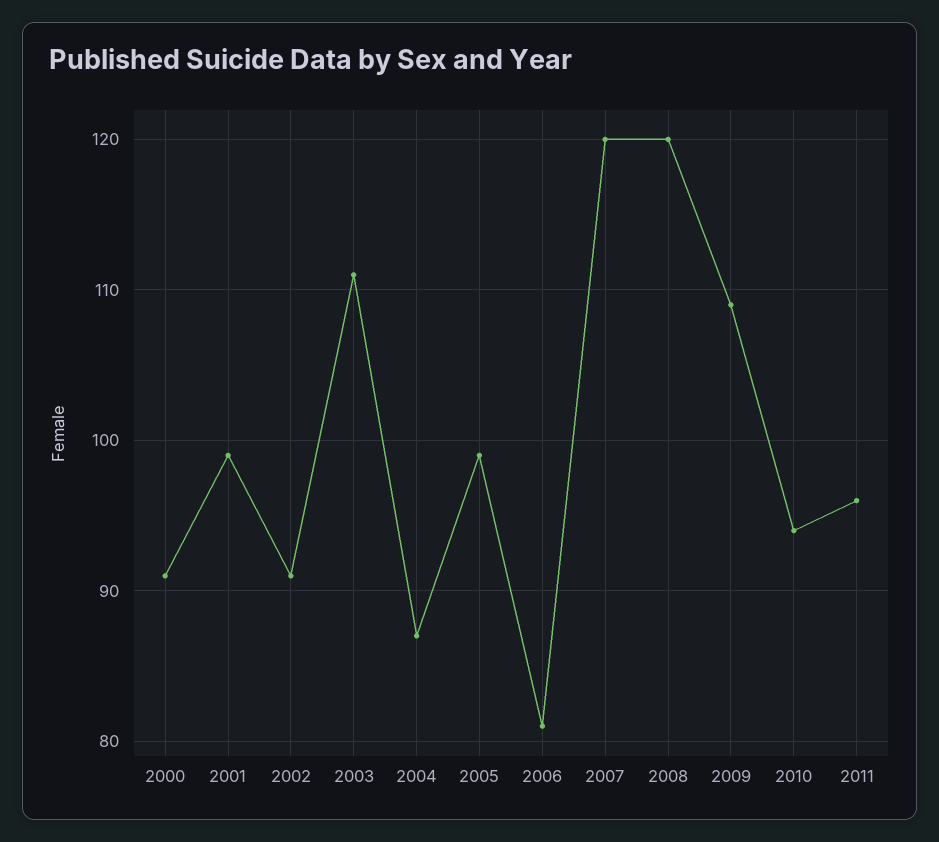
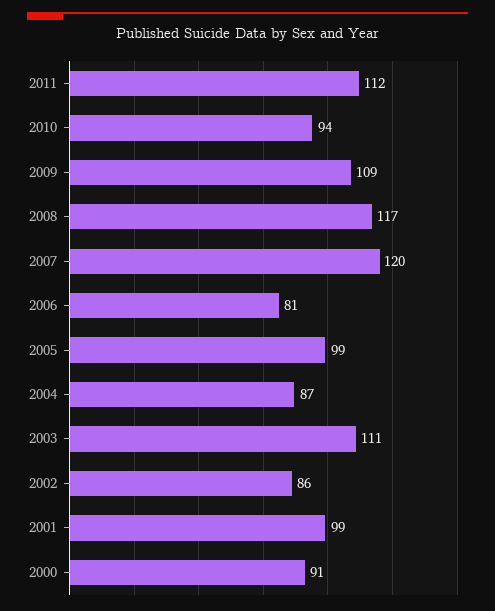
2002: 91 -> 86
2008: 120 -> 117
2011: 96 -> 112

